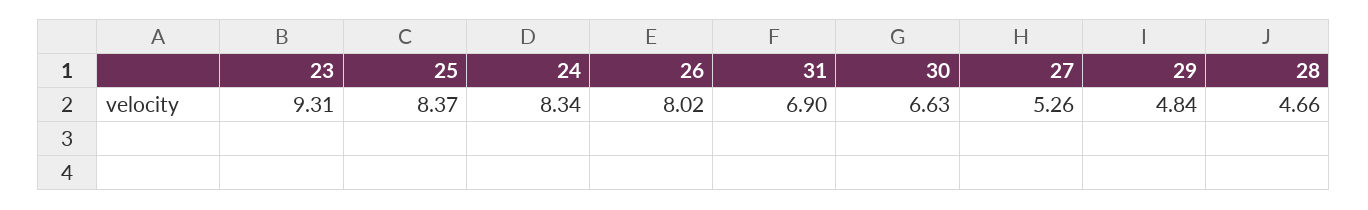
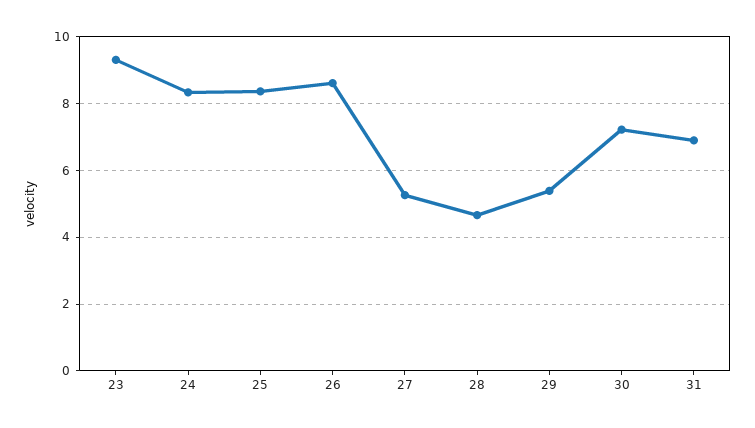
26: 8.02 -> 8.6
30: 6.63 -> 7.2
29: 4.84 -> 5.4

